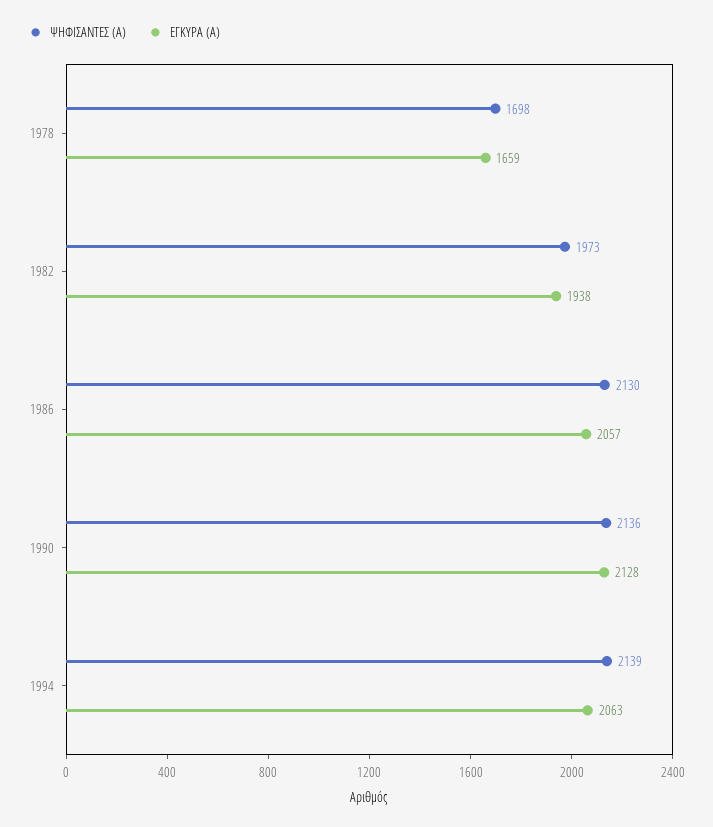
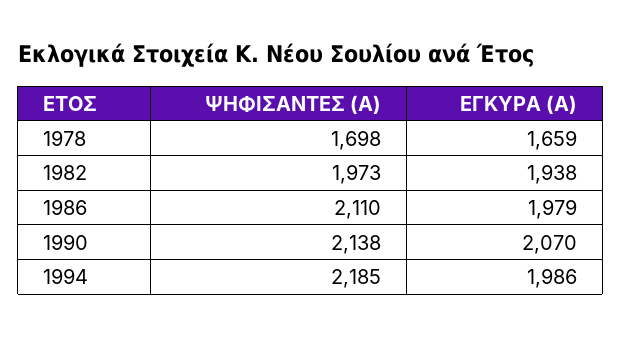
ΨΗΦΙΣΑΝΤΕΣ (Α), 1986: 2130 -> 2110
ΕΓΚΥΡΑ (Α), 1986: 2057 -> 1979
ΨΗΦΙΣΑΝΤΕΣ (Α), 1990: 2136 -> 2138
ΕΓΚΥΡΑ (Α), 1990: 2128 -> 2070
ΨΗΦΙΣΑΝΤΕΣ (Α), 1994: 2139 -> 2185
ΕΓΚΥΡΑ (Α), 1994: 2063 -> 1986

